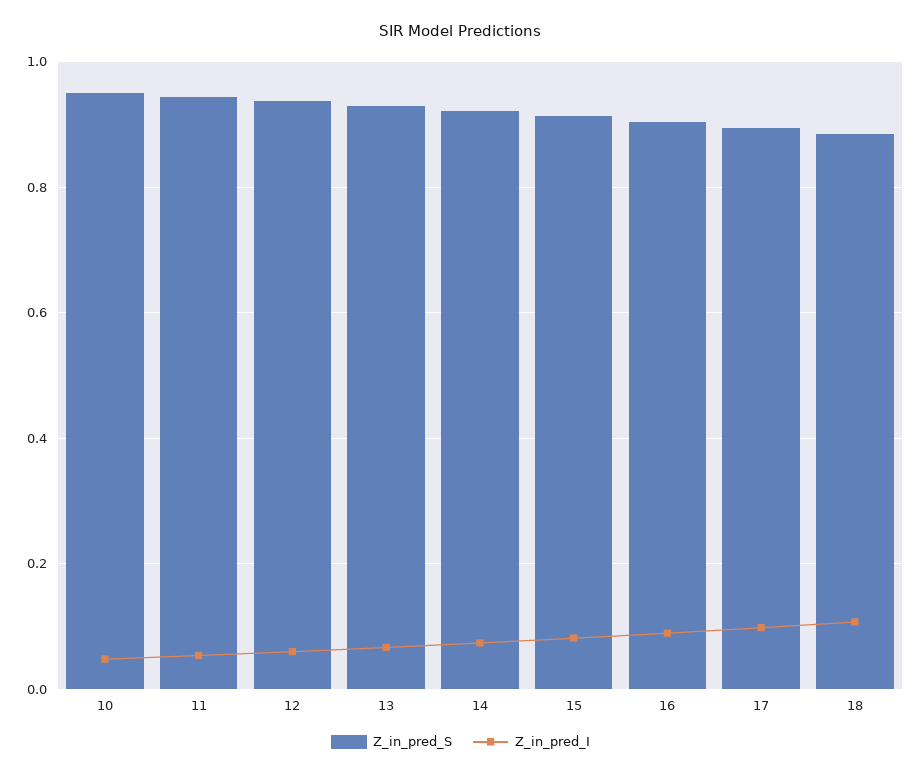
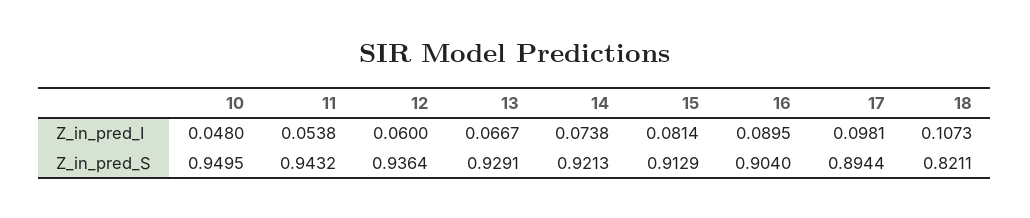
Z_in_pred_S, 18: 0.88 -> 0.8211

